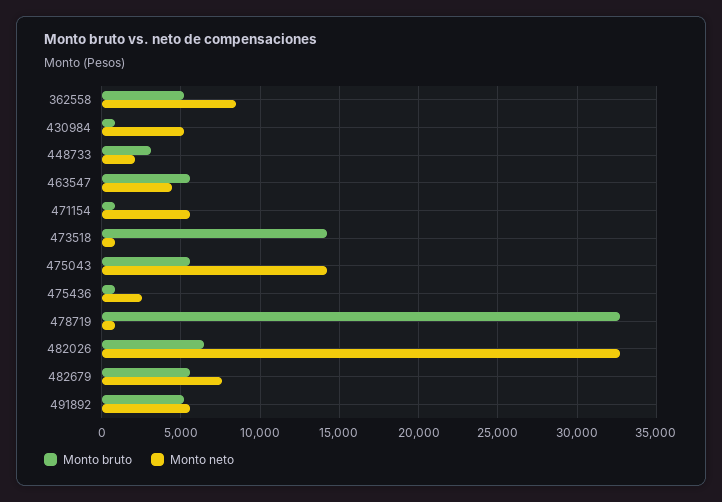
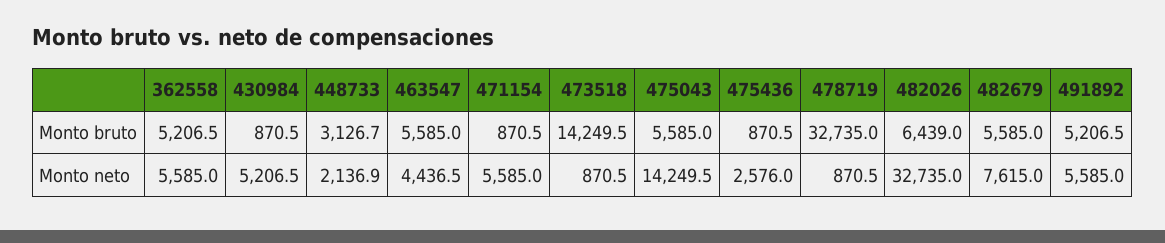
Monto neto, 362558: 8500 -> 5585

